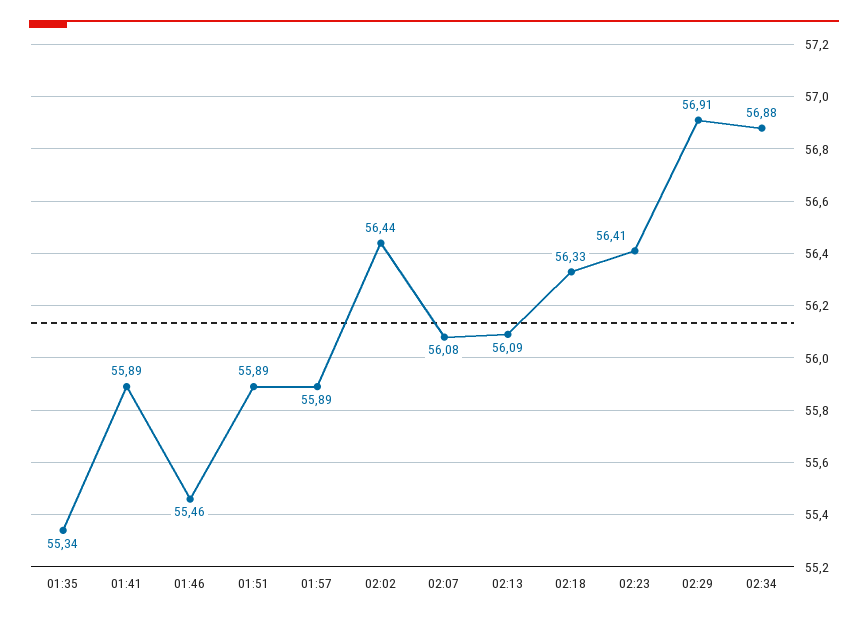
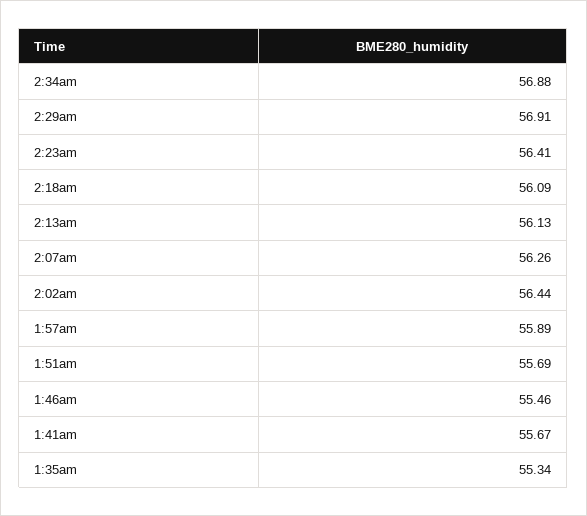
01:41: 55.89 -> 55.67
01:51: 55.89 -> 55.69
02:07: 56.08 -> 56.26
02:13: 56.09 -> 56.13
02:18: 56.33 -> 56.09

